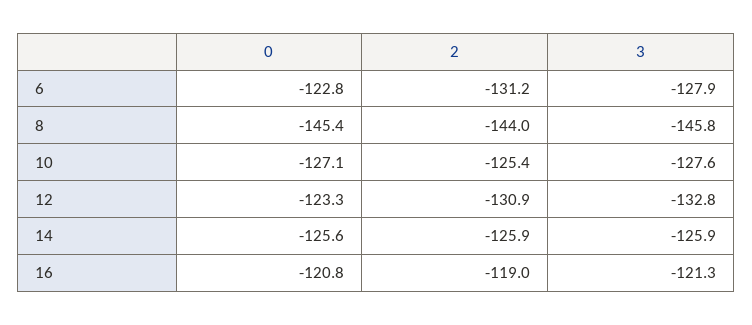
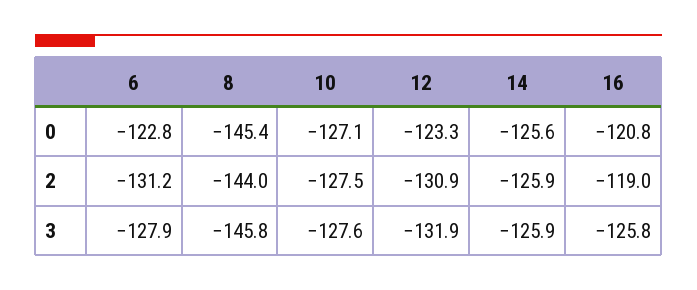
2, 10: -125.4 -> -127.5
3, 12: -132.8 -> -131.9
3, 16: -121.3 -> -125.8

